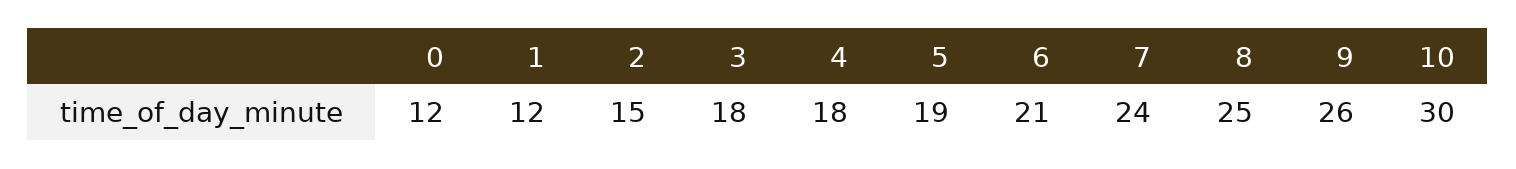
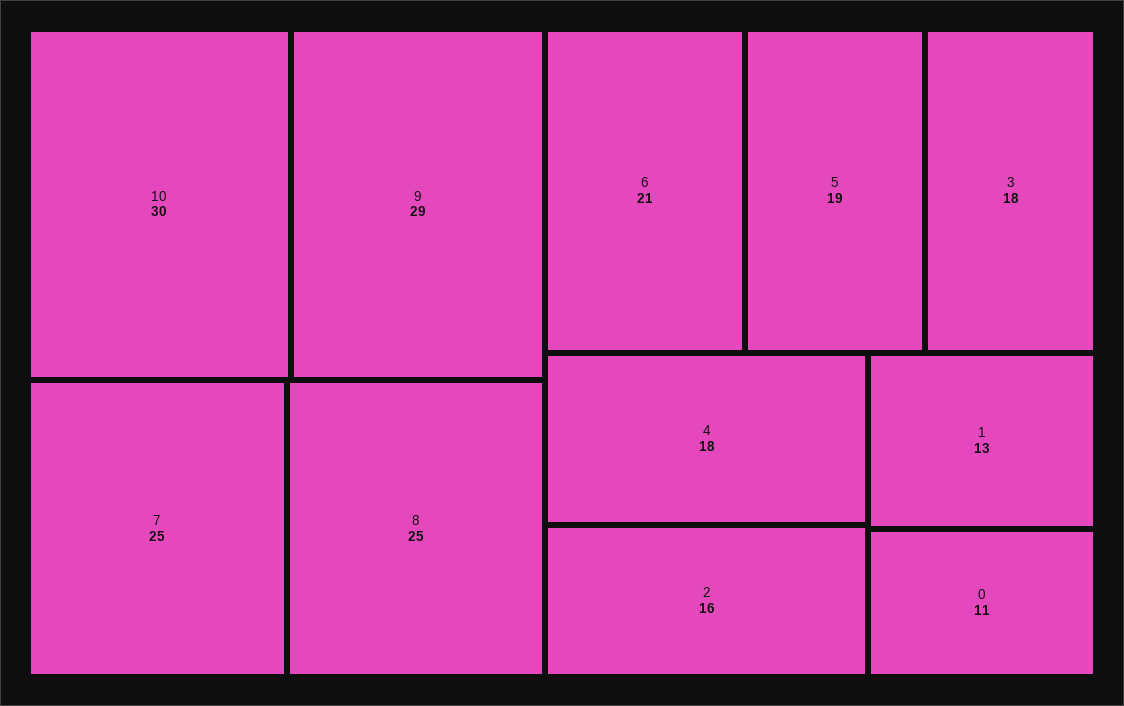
0: 12 -> 11
1: 12 -> 13
2: 15 -> 16
7: 24 -> 25
9: 26 -> 29

